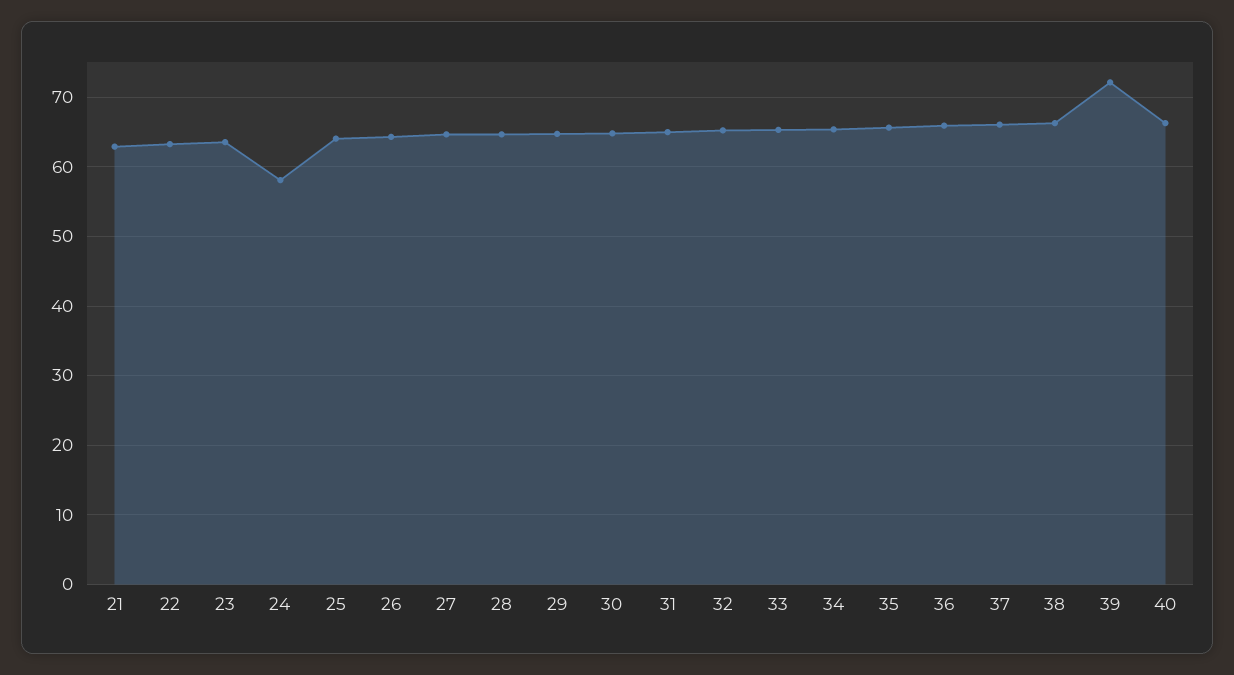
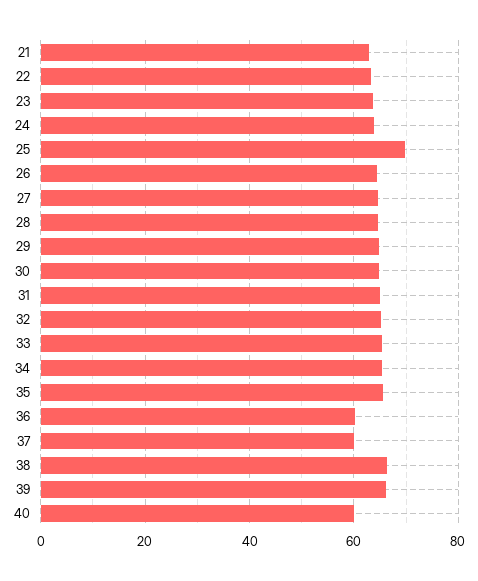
24: 58 -> 64
25: 64 -> 70
36: 66 -> 60
37: 66 -> 60
39: 72 -> 66
40: 66 -> 60

